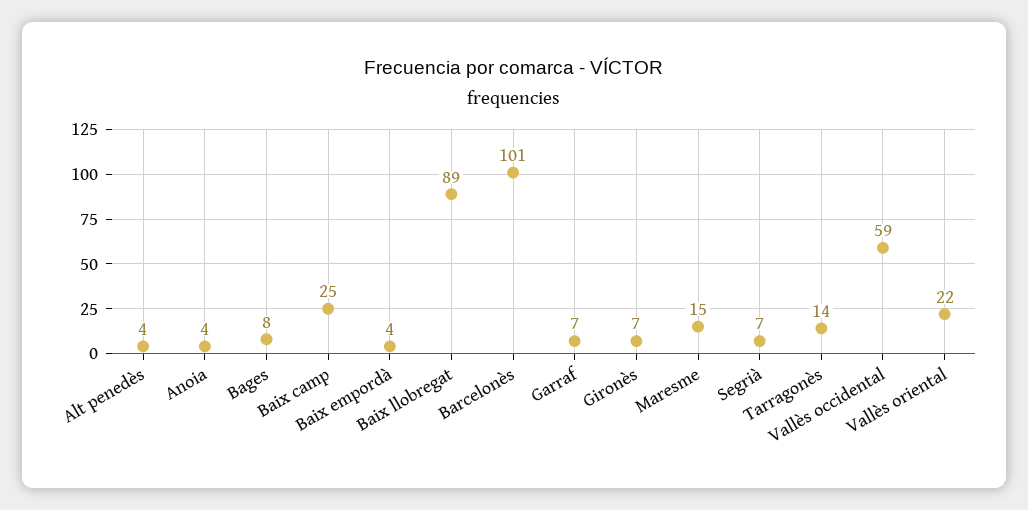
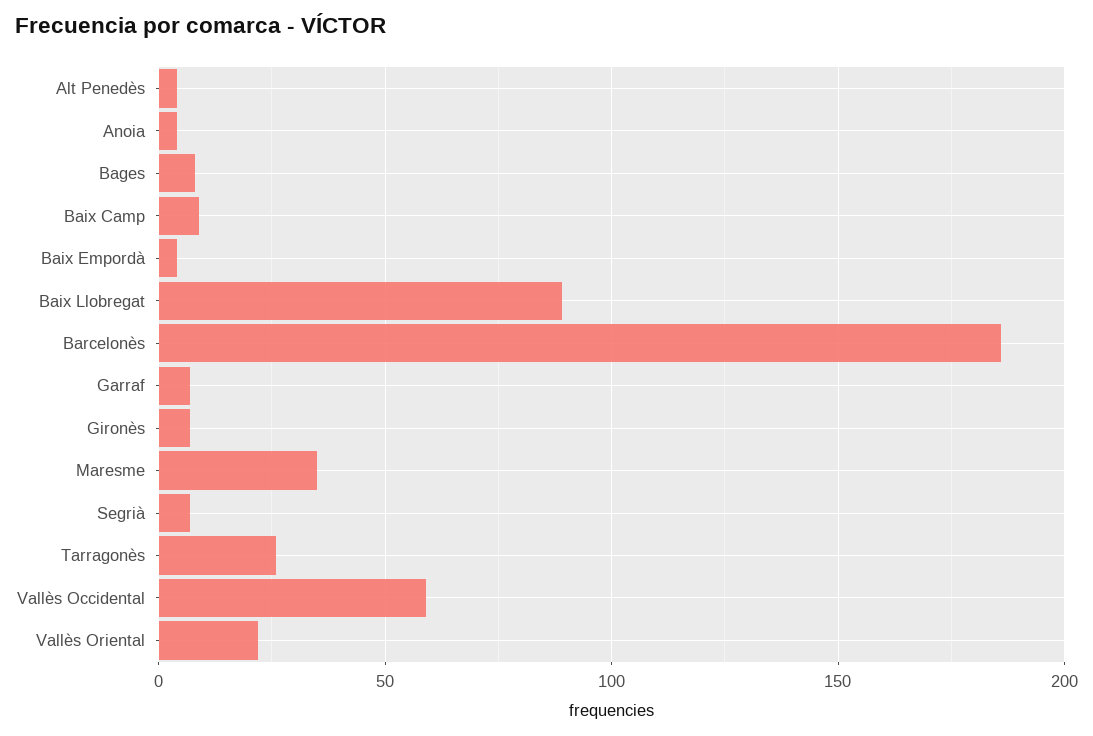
Baix camp: 25 -> 10
Barcelonès: 101 -> 185
Maresme: 15 -> 35
Tarragonès: 14 -> 25

